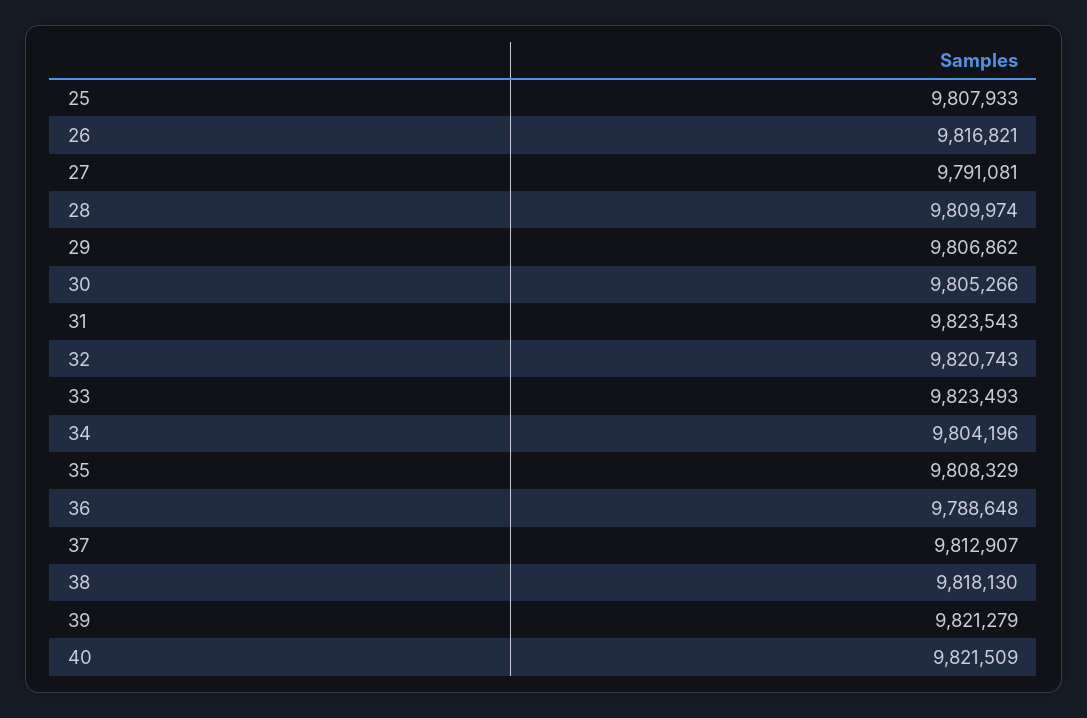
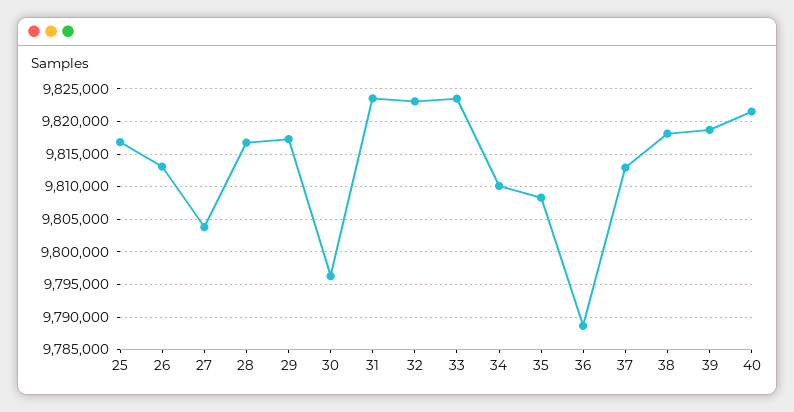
25: 9807933 -> 9817000
26: 9816821 -> 9813000
27: 9791081 -> 9804000
28: 9809974 -> 9817000
29: 9806862 -> 9817000
30: 9805266 -> 9796000
32: 9820743 -> 9823000
34: 9804196 -> 9810000
39: 9821279 -> 9819000

